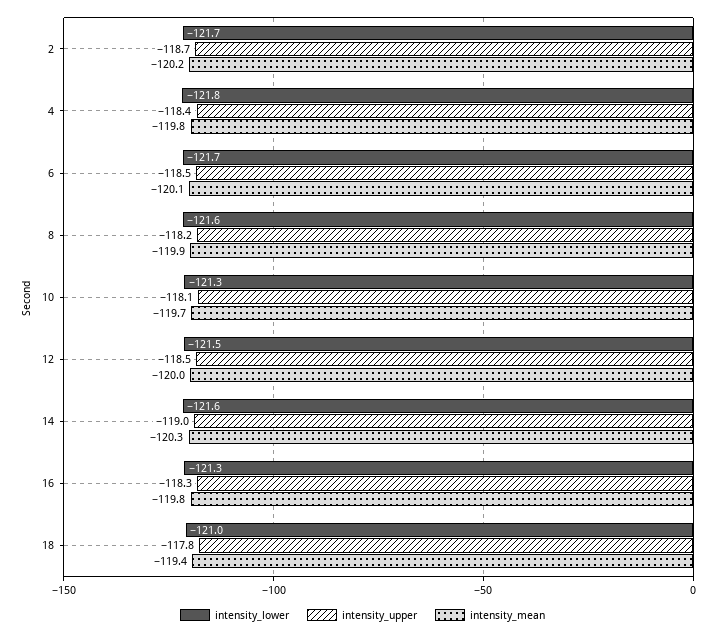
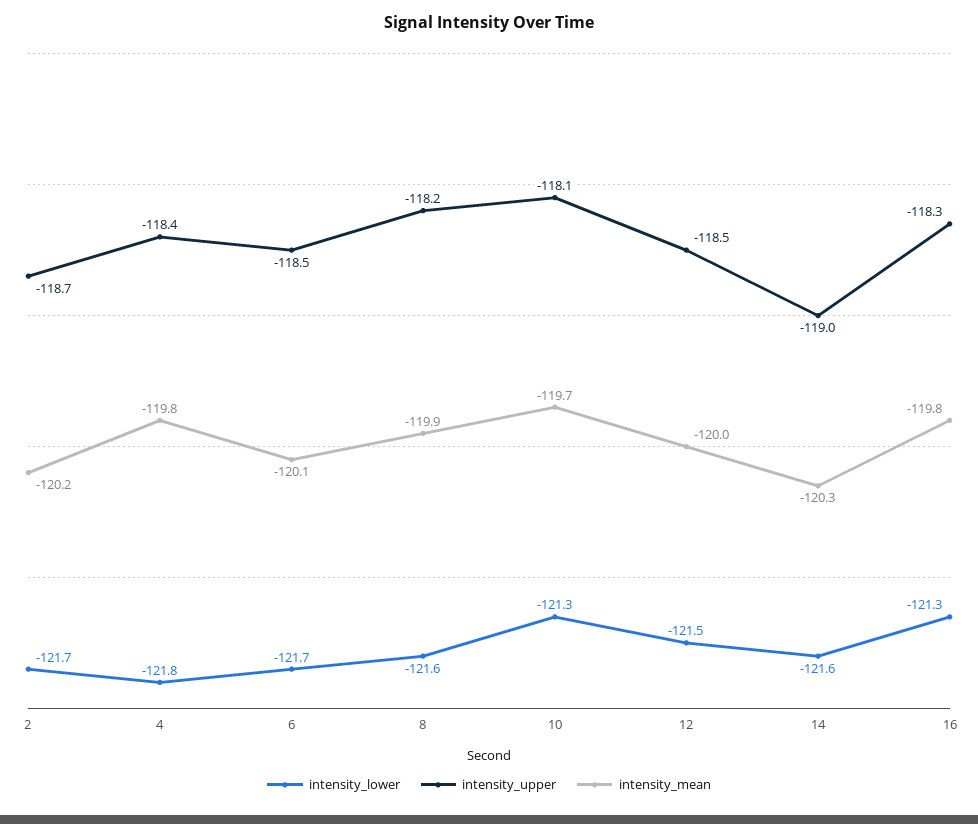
intensity_lower, 18: -121 -> none
intensity_upper, 18: -117.8 -> none
intensity_mean, 18: -119.4 -> none

